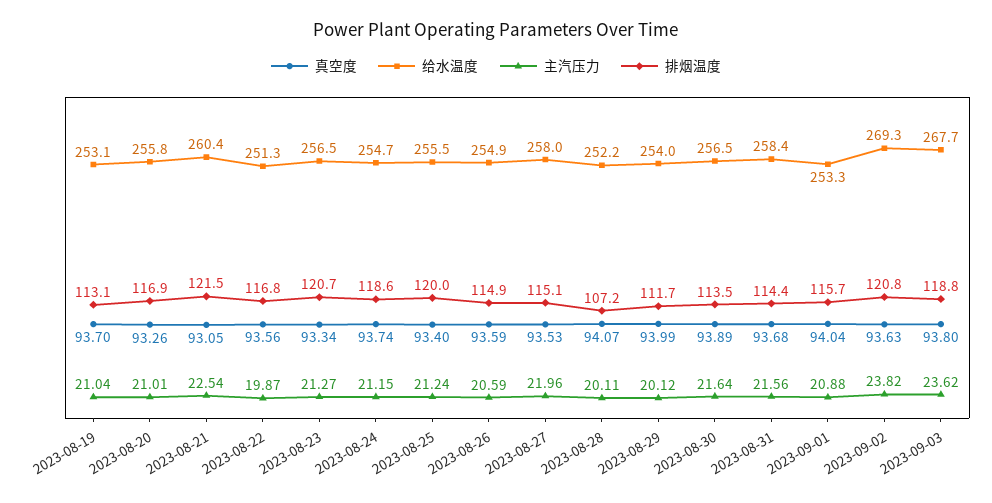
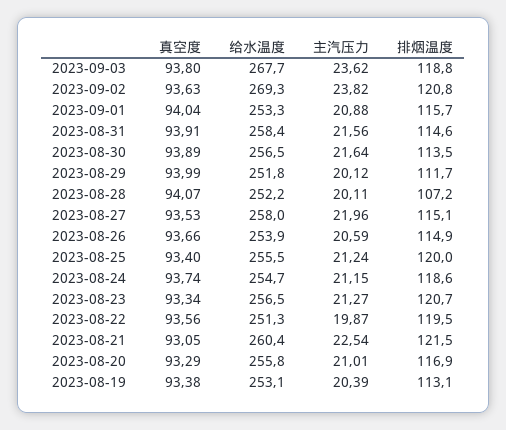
真空度, 2023-08-19: 93.7 -> 93.38
主汽压力, 2023-08-19: 21.04 -> 20.39
真空度, 2023-08-20: 93.26 -> 93.29
排烟温度, 2023-08-22: 116.8 -> 119.5
真空度, 2023-08-26: 93.59 -> 93.66
给水温度, 2023-08-26: 254.9 -> 253.9
给水温度, 2023-08-29: 254 -> 251.8
真空度, 2023-08-31: 93.68 -> 93.91
排烟温度, 2023-08-31: 114.4 -> 114.6

